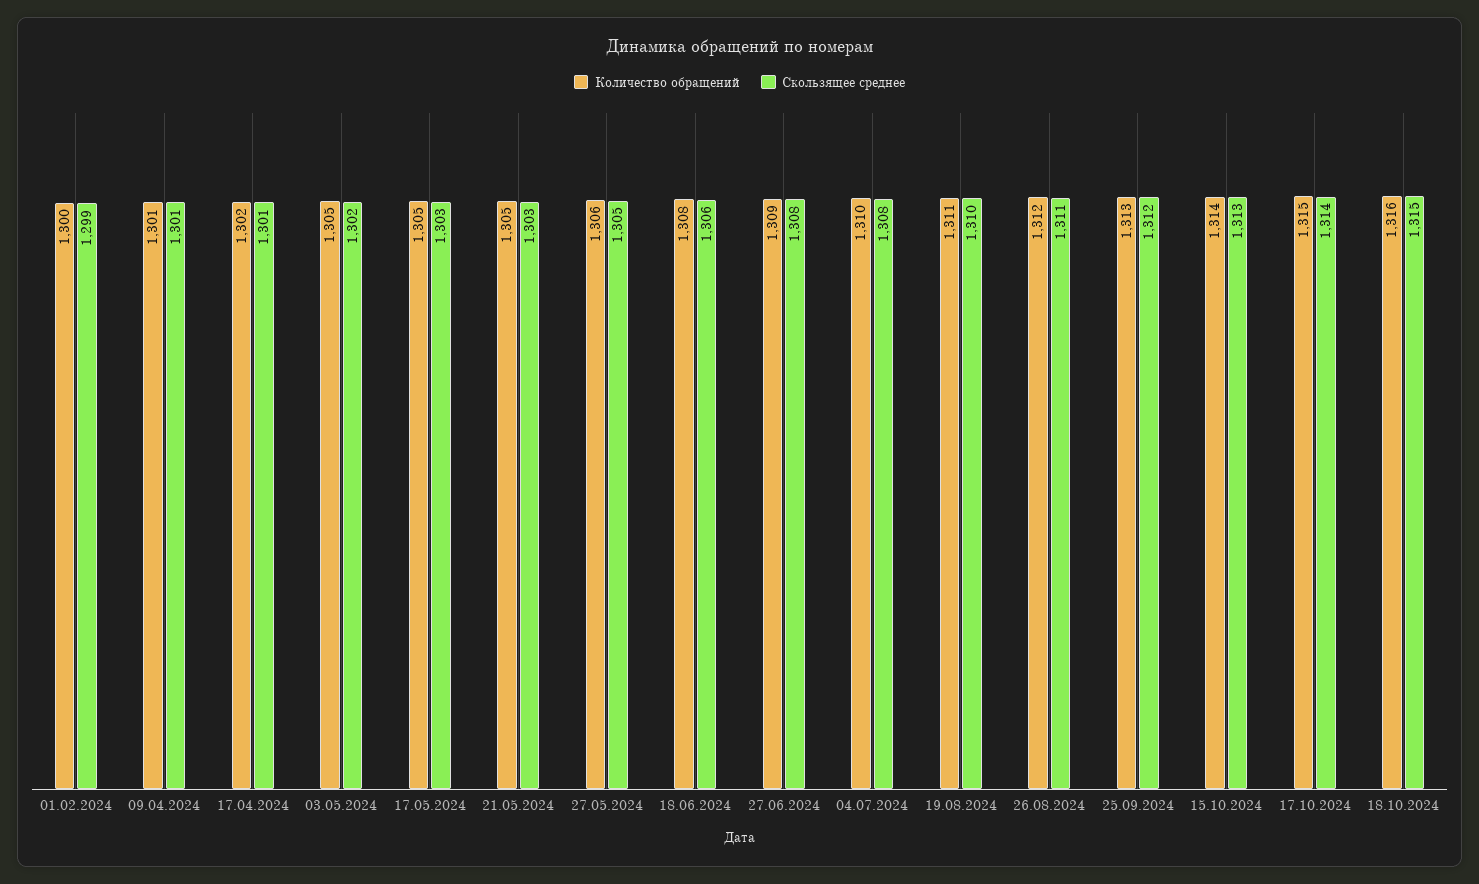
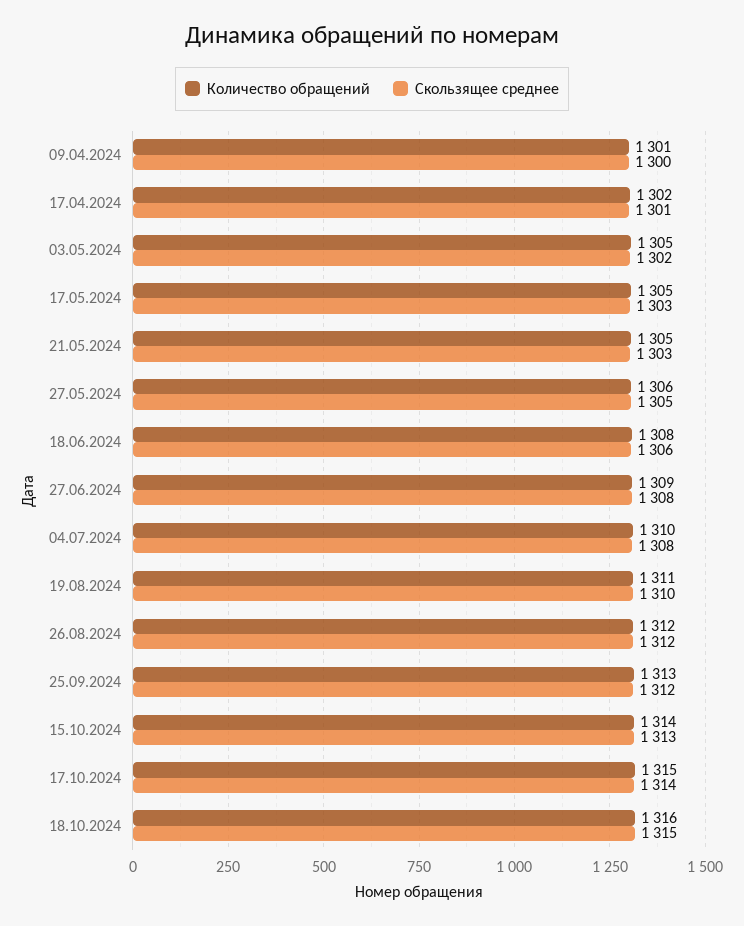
Количество обращений, 01.02.2024: 1300 -> none
Скользящее среднее, 01.02.2024: 1299 -> none
Скользящее среднее, 09.04.2024: 1301 -> 1300
Скользящее среднее, 26.08.2024: 1311 -> 1312

